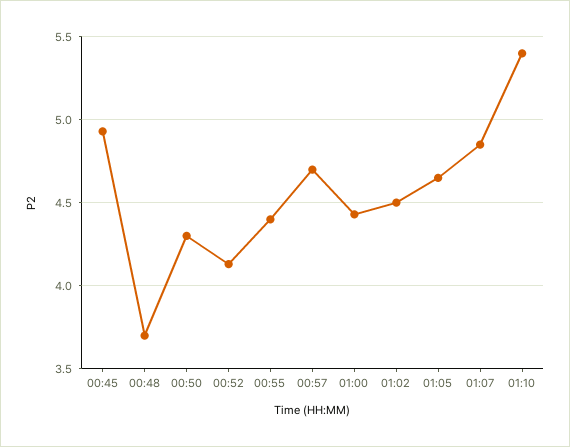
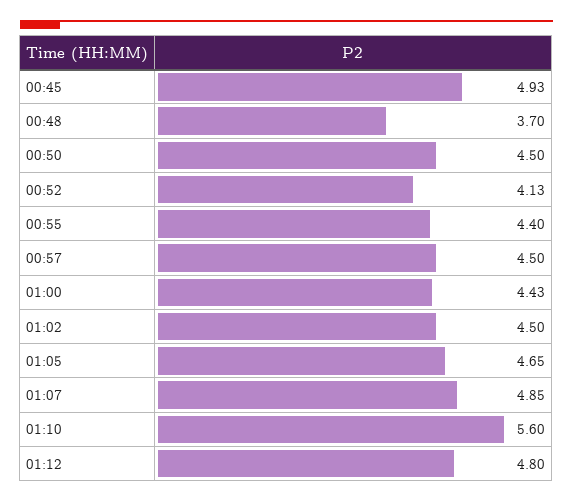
00:50: 4.3 -> 4.5
00:57: 4.7 -> 4.5
01:10: 5.4 -> 5.6
01:12: none -> 4.8

